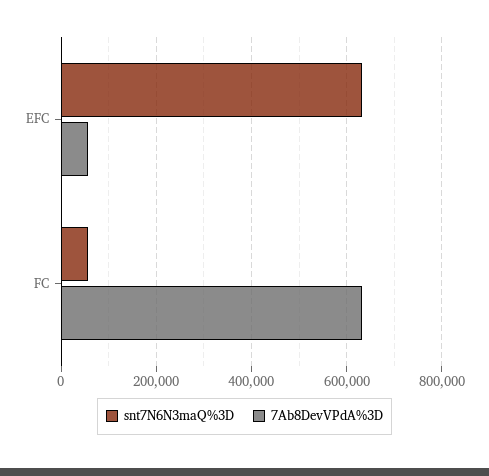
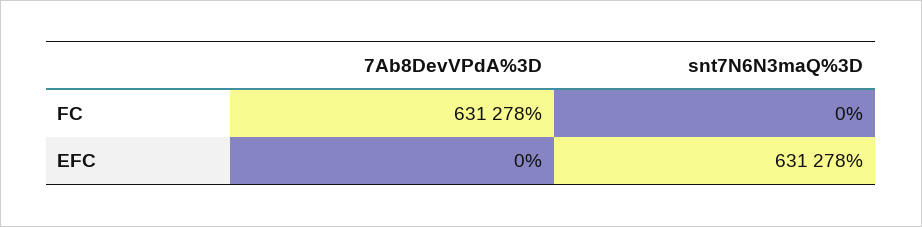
7Ab8DevVPdA%3D, EFC: 60000 -> 0
snt7N6N3maQ%3D, FC: 60000 -> 0

